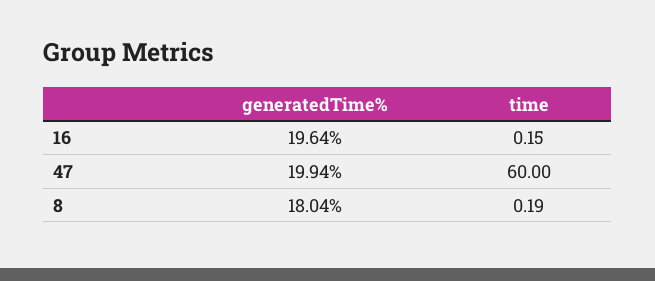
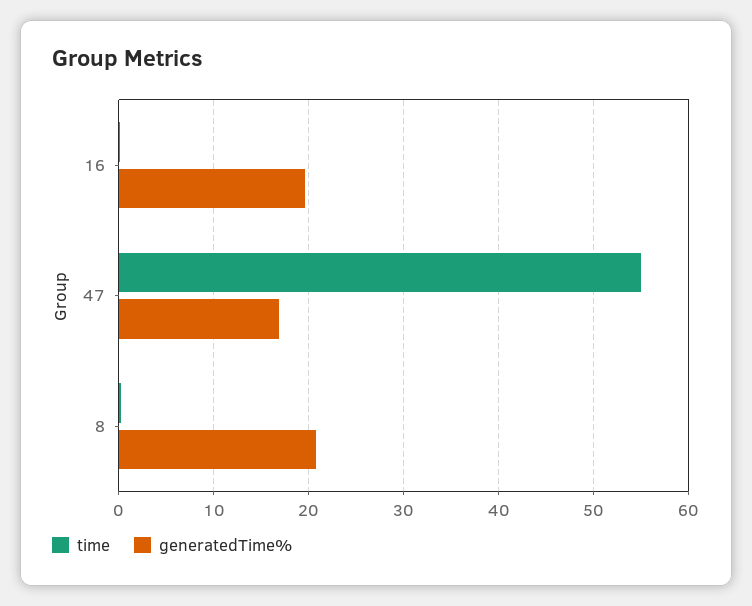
generatedTime%, 47: 19.94 -> 17
time, 47: 60 -> 55
generatedTime%, 8: 18.04 -> 21

